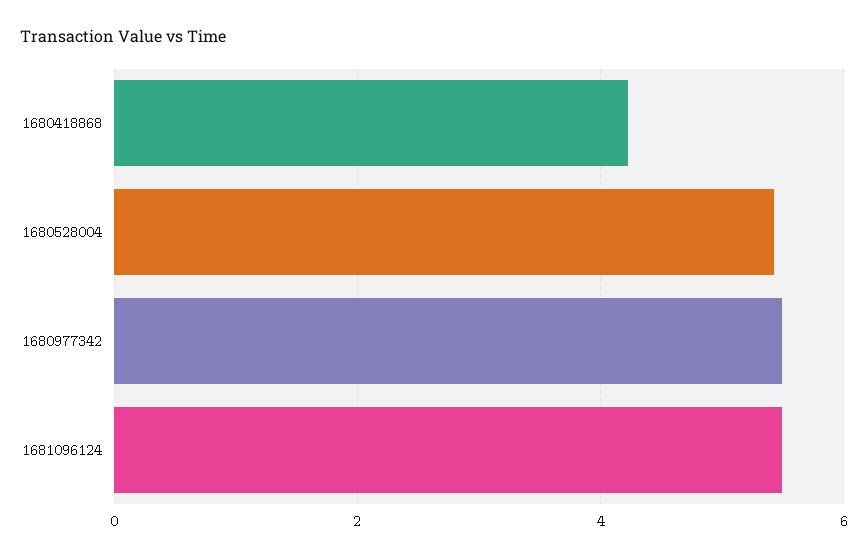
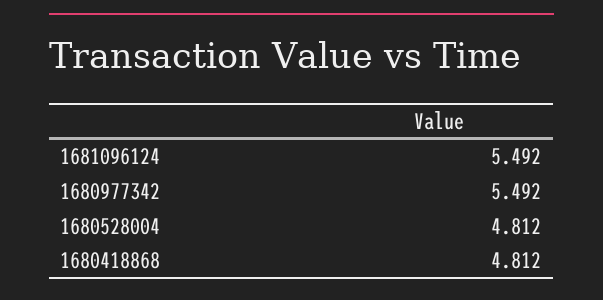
1680418868: 4.2 -> 4.812
1680528004: 5.4 -> 4.812

